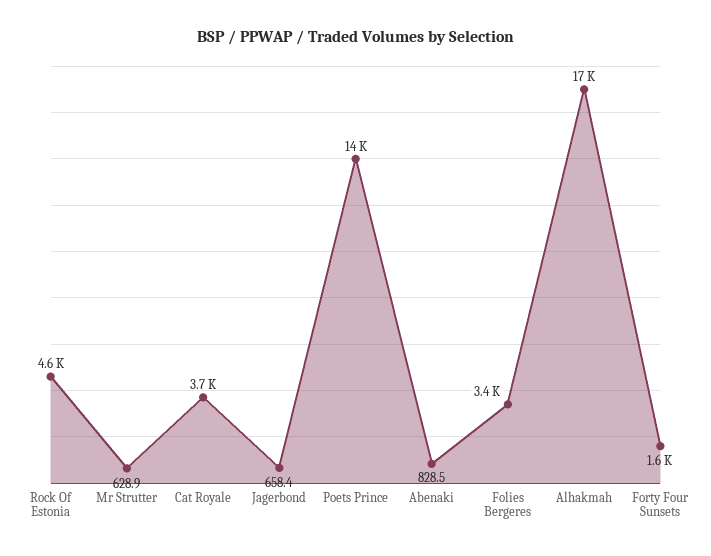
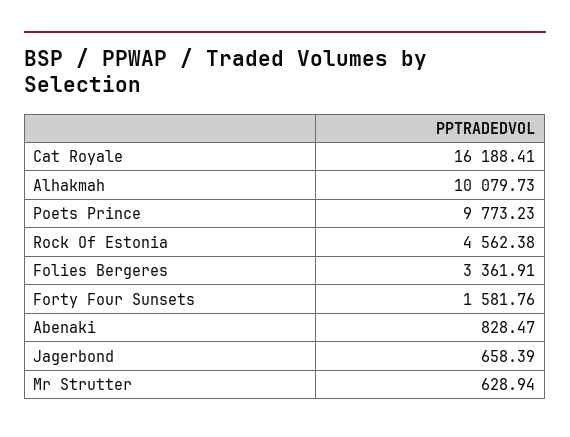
Cat Royale: 3700 -> 16188.41
Poets Prince: 14000 -> 9773.23
Alhakmah: 17000 -> 10079.73

